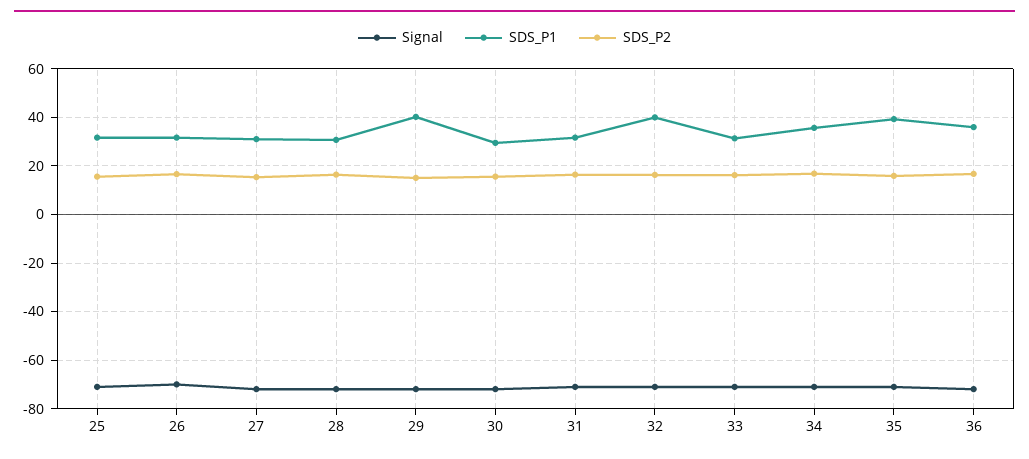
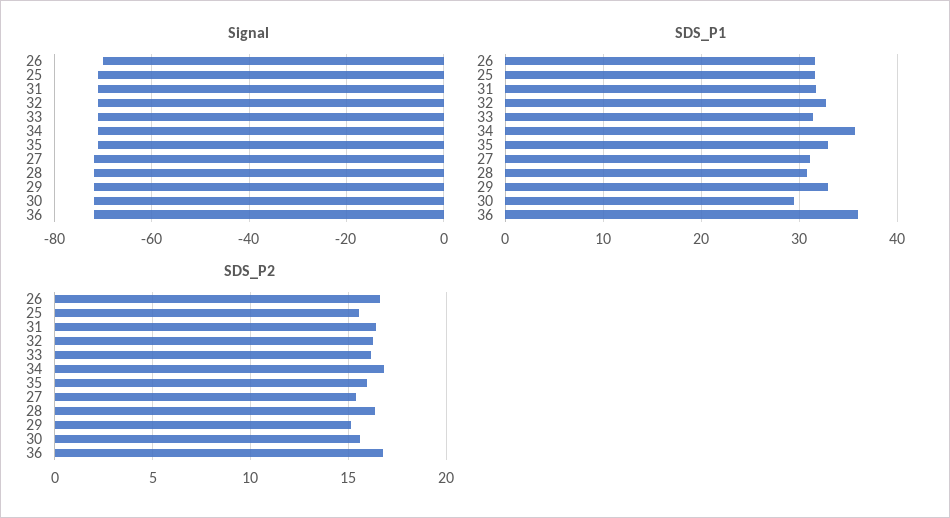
SDS_P1, 29: 40 -> 33
SDS_P1, 32: 40 -> 33
SDS_P1, 35: 40 -> 33

